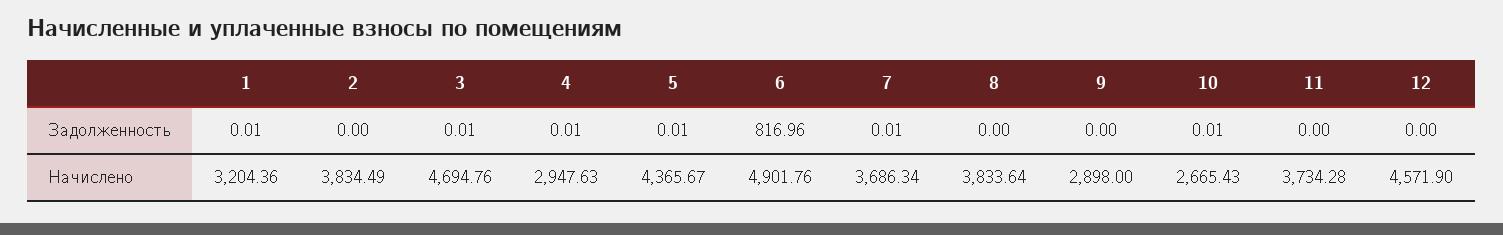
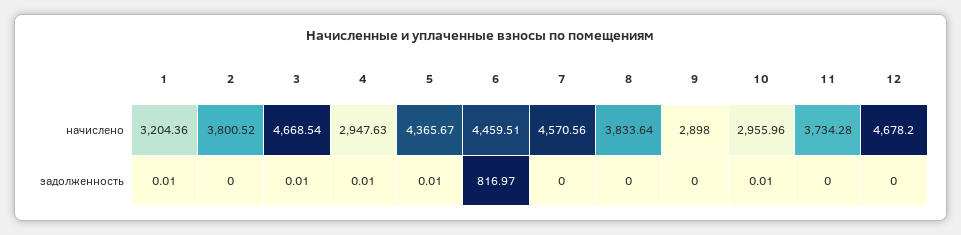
6, Задолженность: 816.96 -> 816.97
7, Задолженность: 0.01 -> 0
2, Начислено: 3834.49 -> 3800.52
3, Начислено: 4694.76 -> 4668.54
6, Начислено: 4901.76 -> 4459.51
7, Начислено: 3686.34 -> 4570.56
10, Начислено: 2665.43 -> 2955.96
12, Начислено: 4571.9 -> 4678.2

